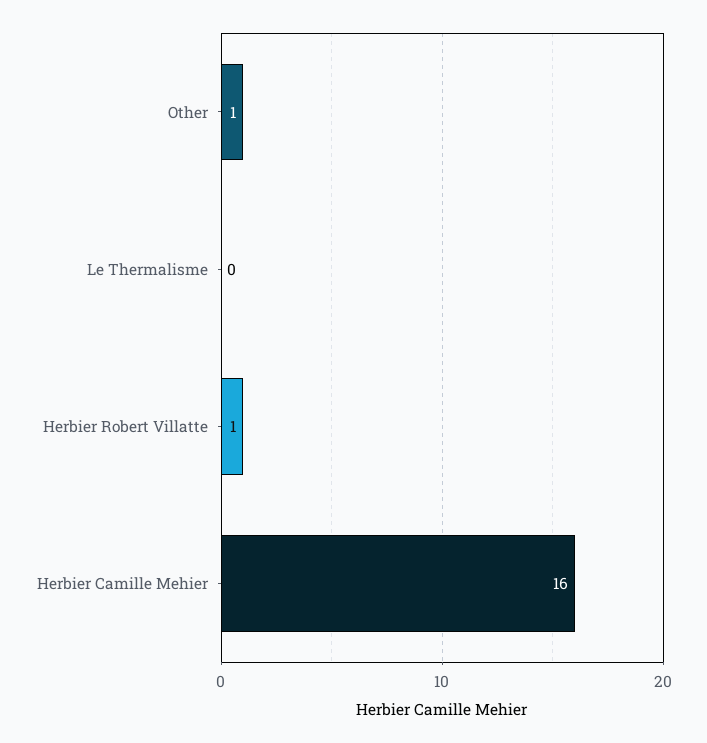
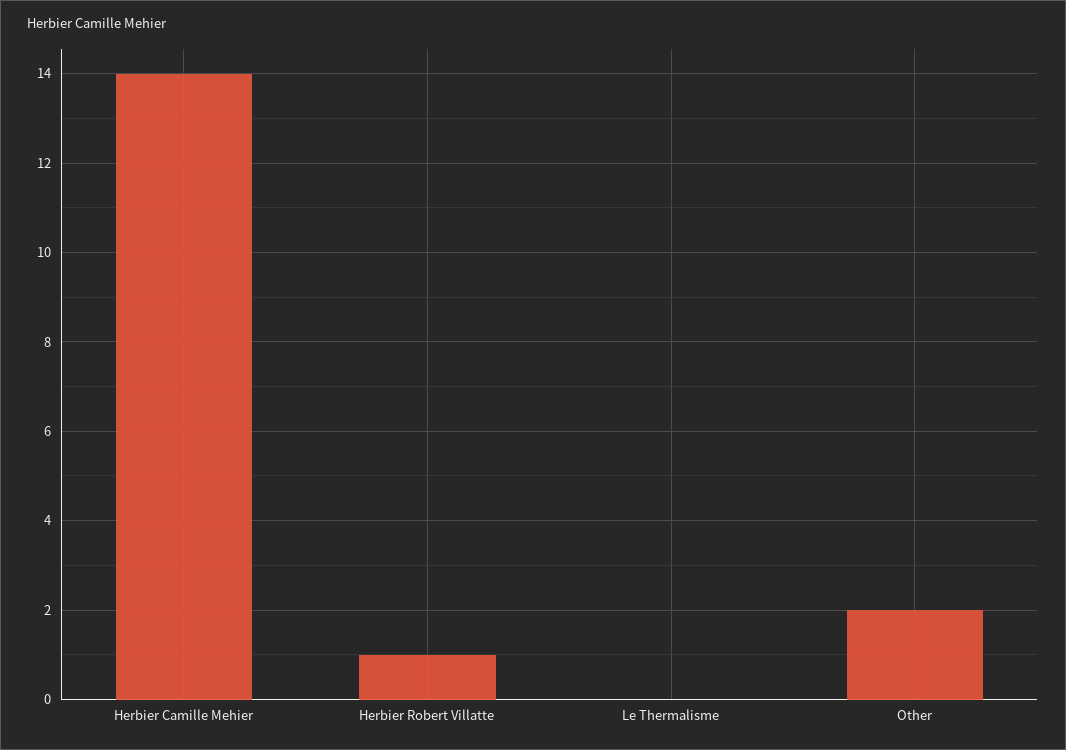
Other: 1 -> 2
Herbier Camille Mehier: 16 -> 14

